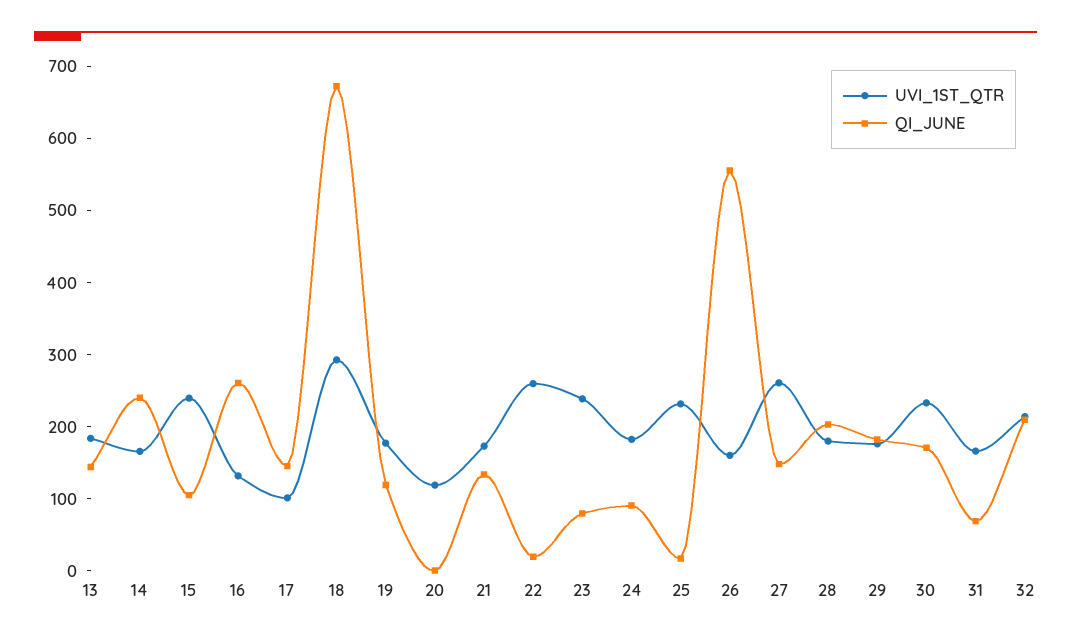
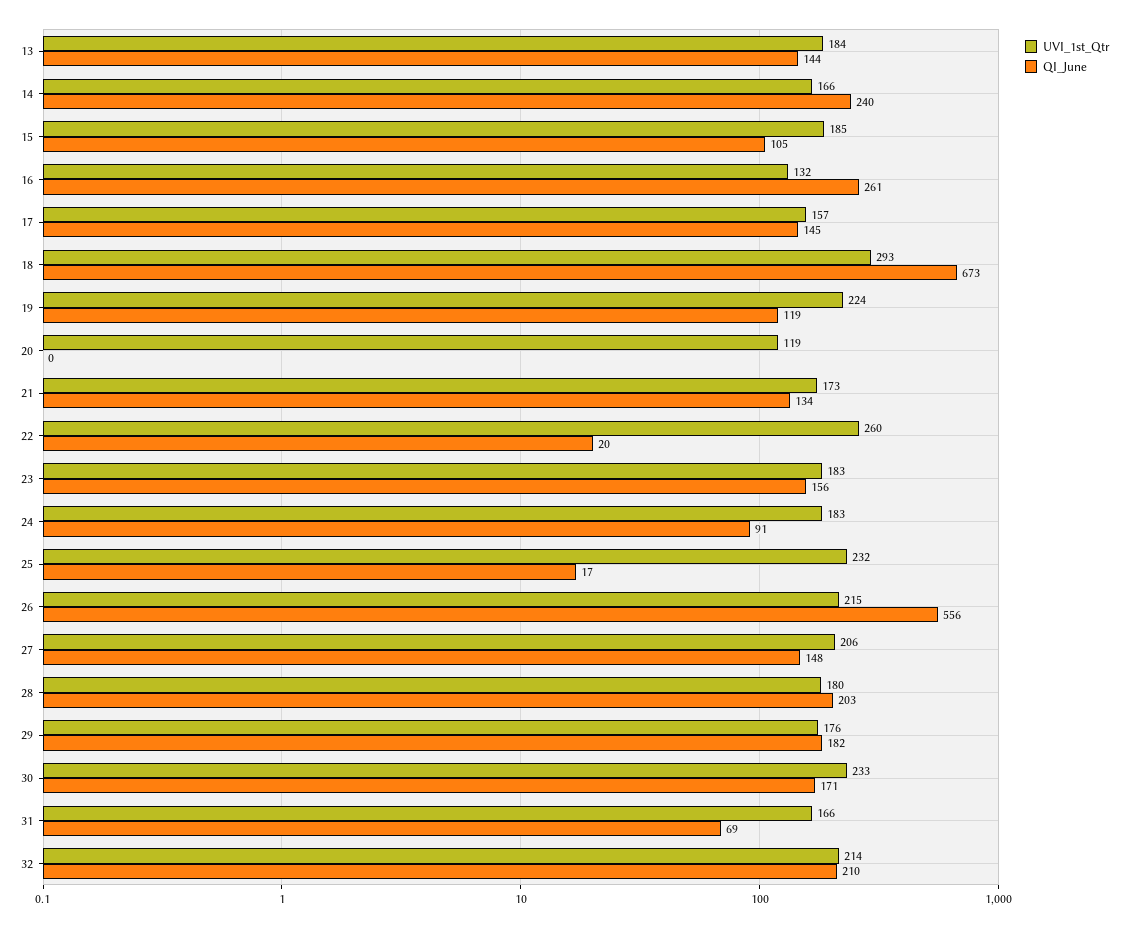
UVI_1ST_QTR, 15: 240 -> 185
UVI_1ST_QTR, 17: 100 -> 157
UVI_1ST_QTR, 19: 180 -> 224
UVI_1ST_QTR, 23: 240 -> 183
QI_JUNE, 23: 80 -> 156
UVI_1ST_QTR, 26: 160 -> 215
UVI_1ST_QTR, 27: 260 -> 206

